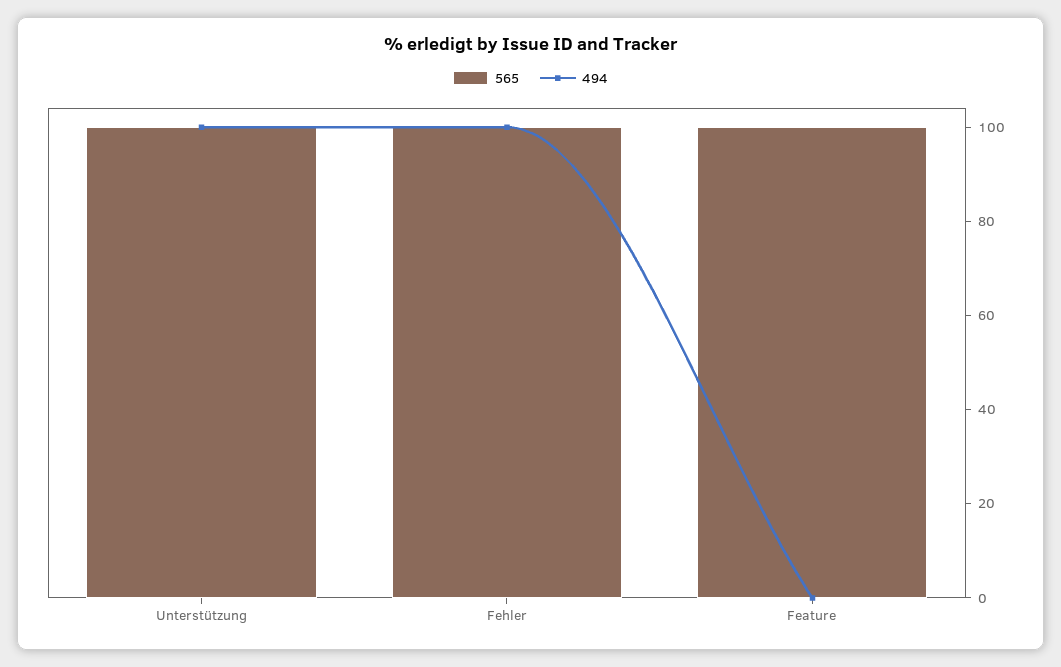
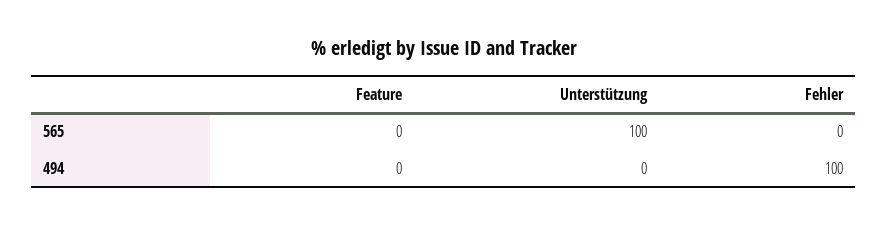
494, Unterstützung: 100 -> 0
565, Fehler: 100 -> 0
565, Feature: 100 -> 0

